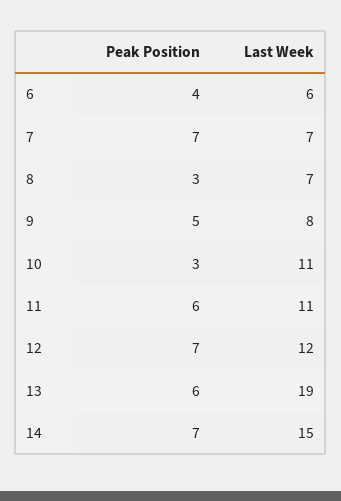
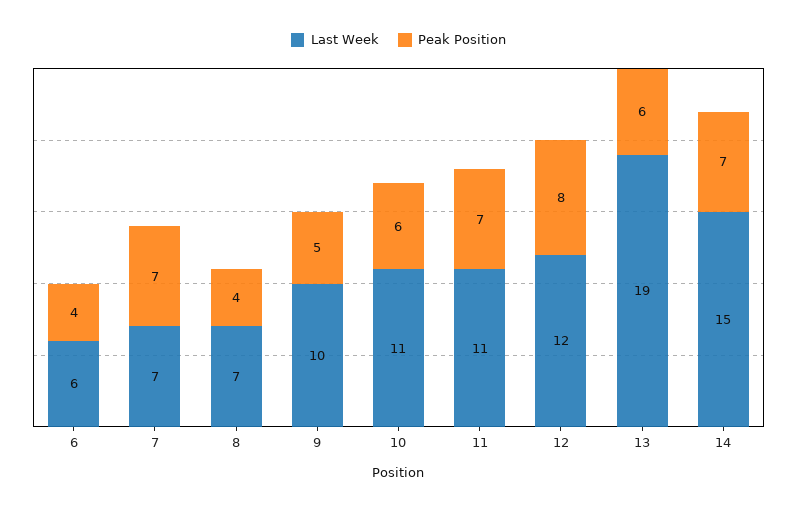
Peak Position, 8: 3 -> 4
Last Week, 9: 8 -> 10
Peak Position, 10: 3 -> 6
Peak Position, 11: 6 -> 7
Peak Position, 12: 7 -> 8

